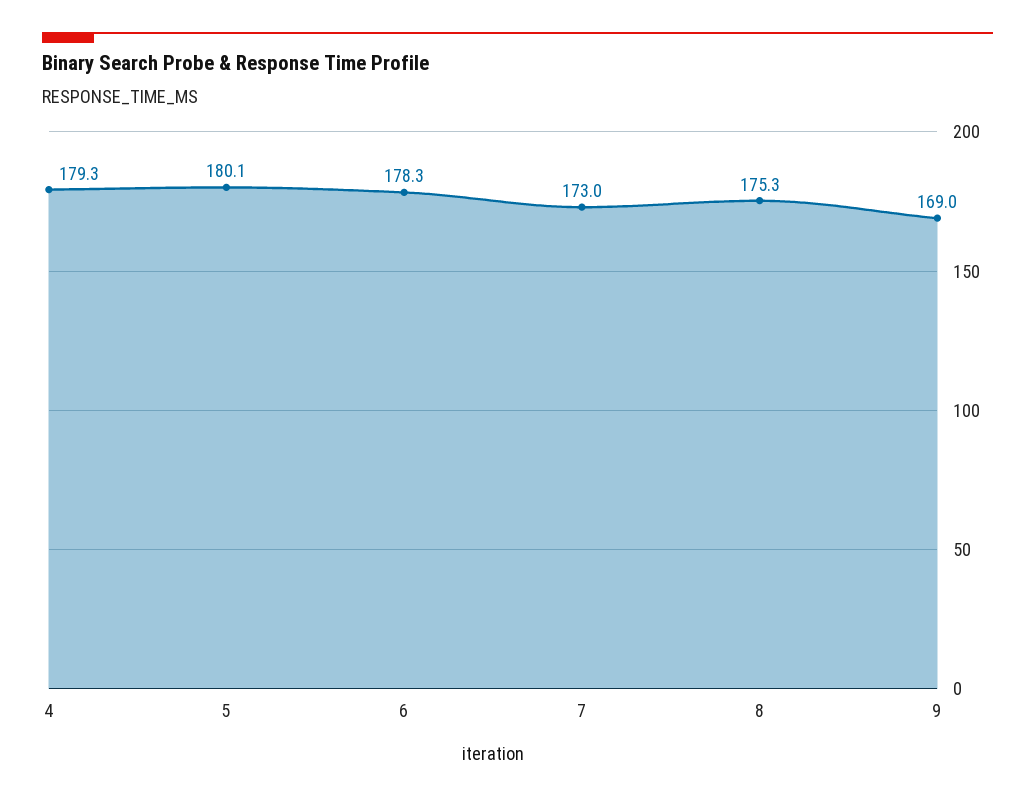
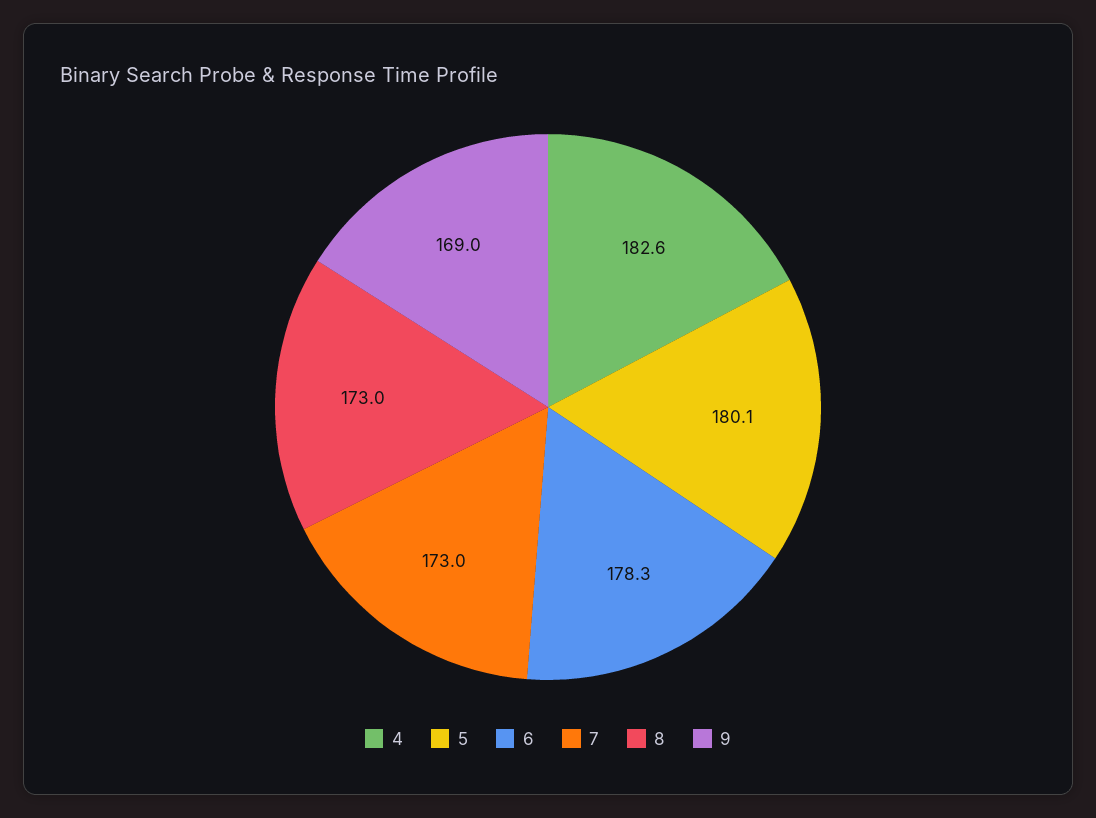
4: 179.3 -> 182.6
8: 175.3 -> 173

